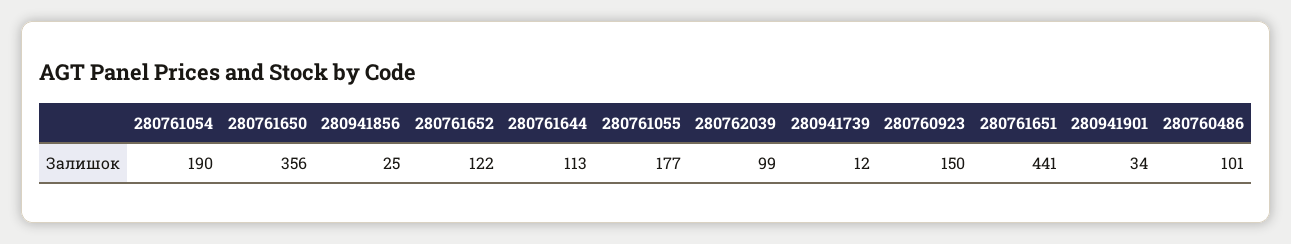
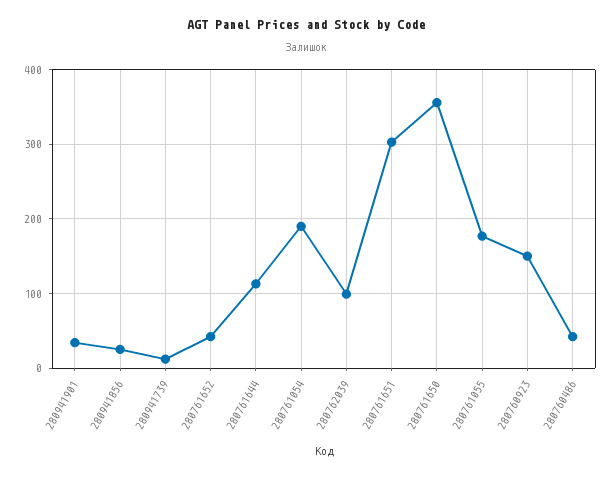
280761652: 122 -> 40
280761651: 441 -> 300
280760486: 101 -> 40

